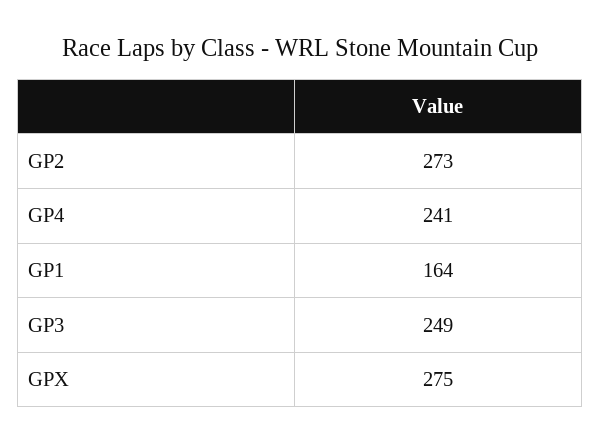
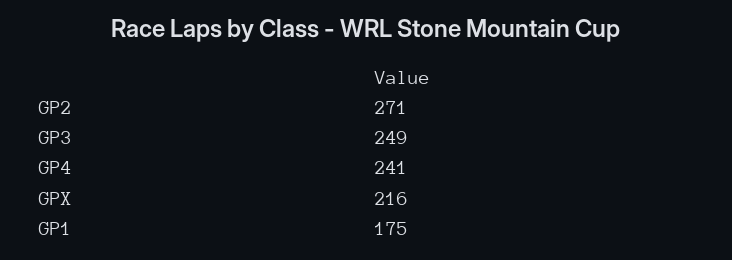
GP2: 273 -> 271
GP1: 164 -> 175
GPX: 275 -> 216

